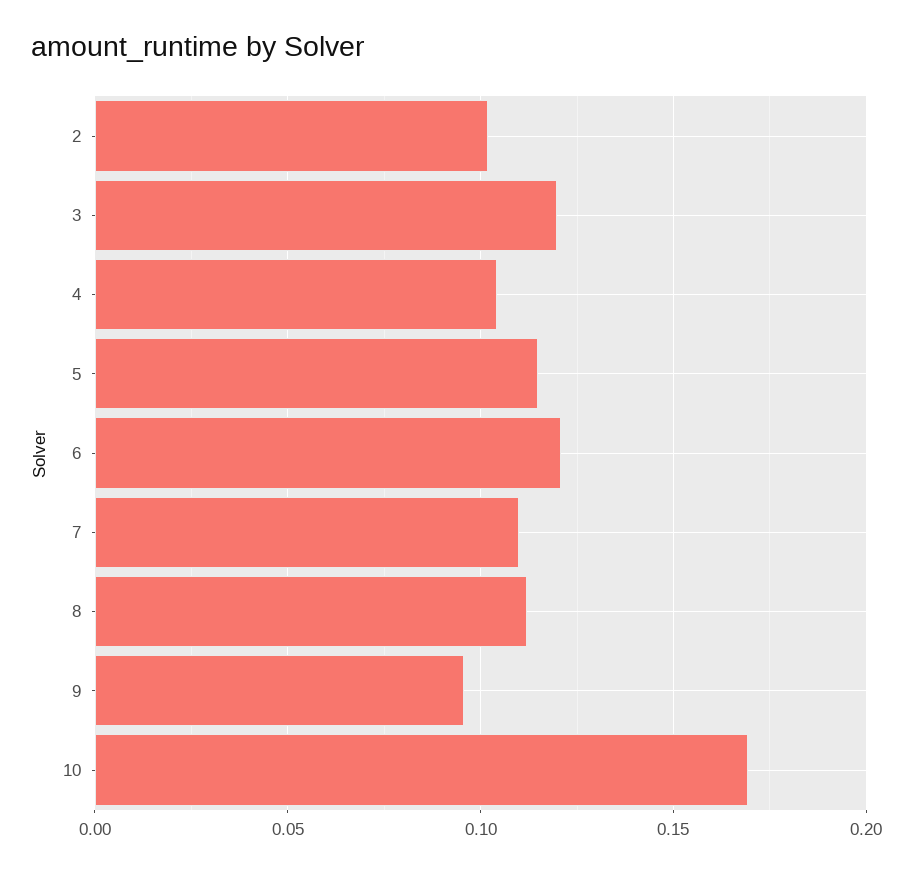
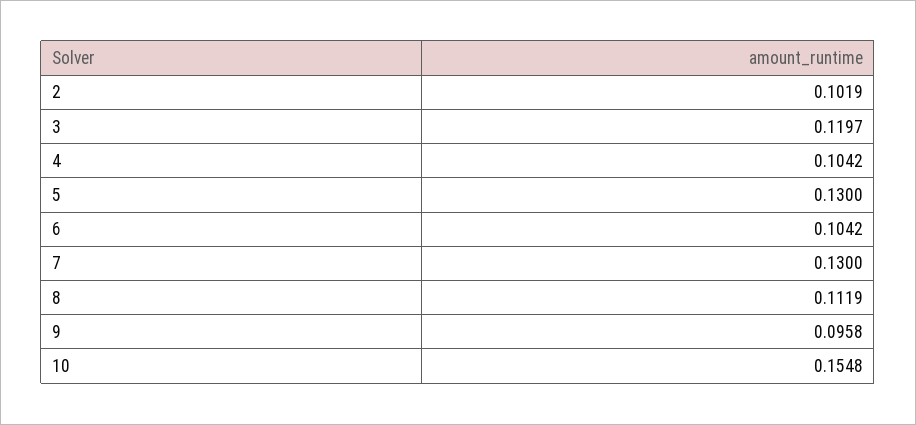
5: 0.115 -> 0.13
6: 0.12 -> 0.1042
7: 0.11 -> 0.13
10: 0.17 -> 0.1548

